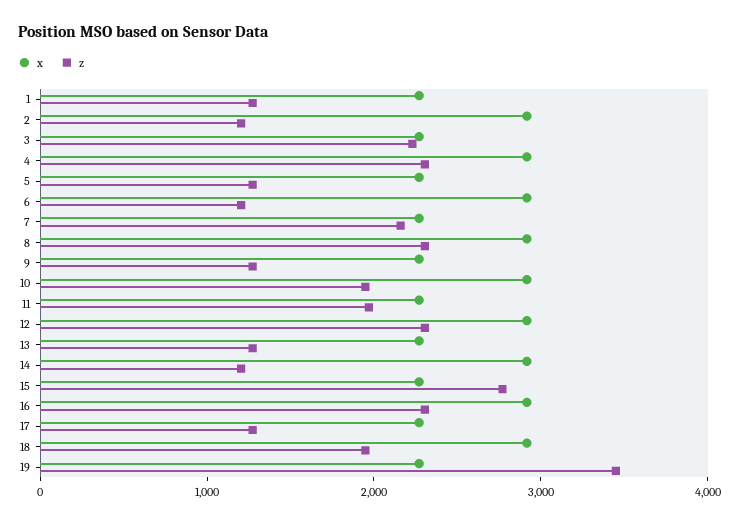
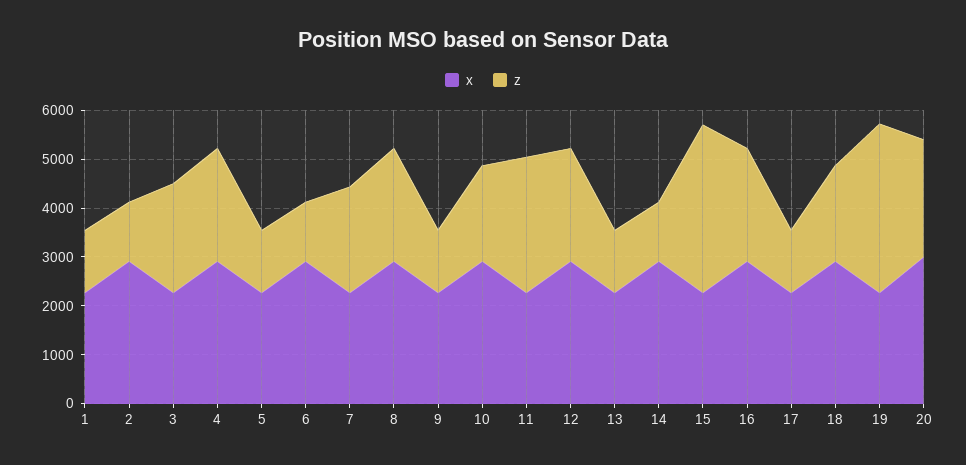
z, 11: 2000 -> 2800
z, 15: 2800 -> 3400
x, 20: none -> 3000
z, 20: none -> 2400

